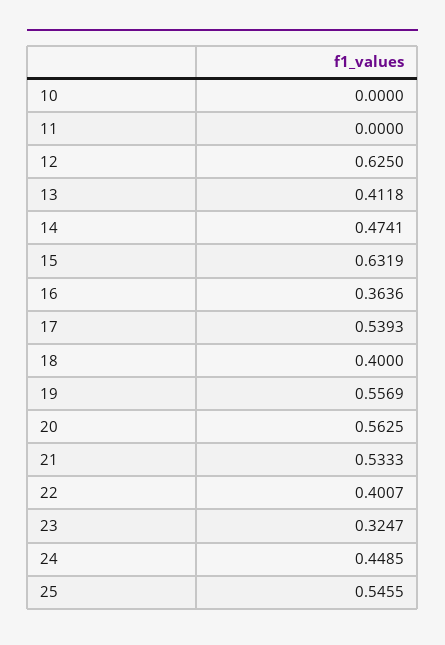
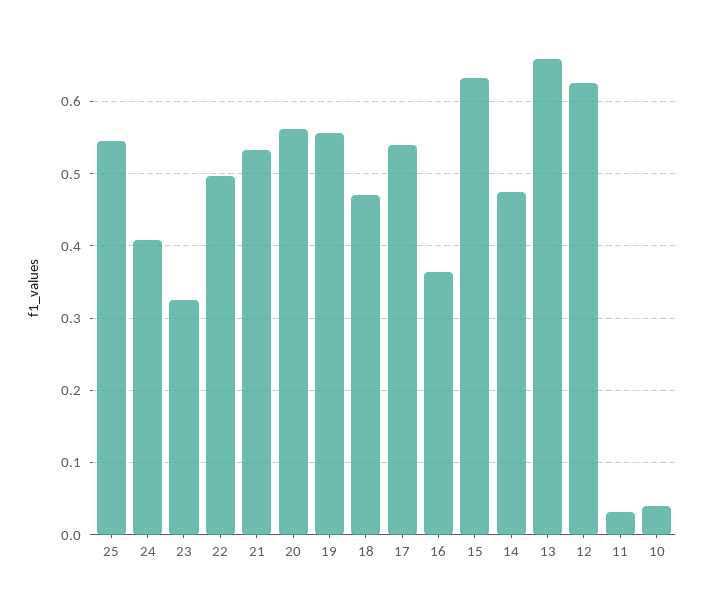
10: 0 -> 0.04
11: 0 -> 0.03
13: 0.4118 -> 0.66
18: 0.4 -> 0.47
22: 0.4007 -> 0.5
24: 0.4485 -> 0.41

